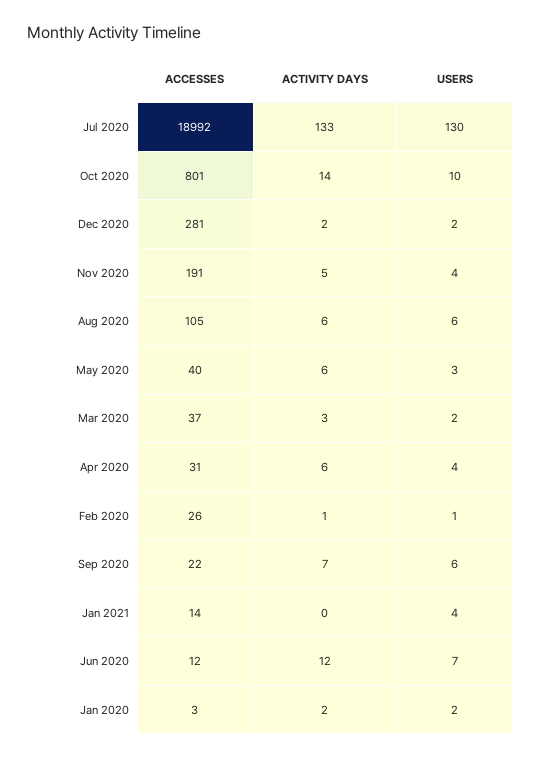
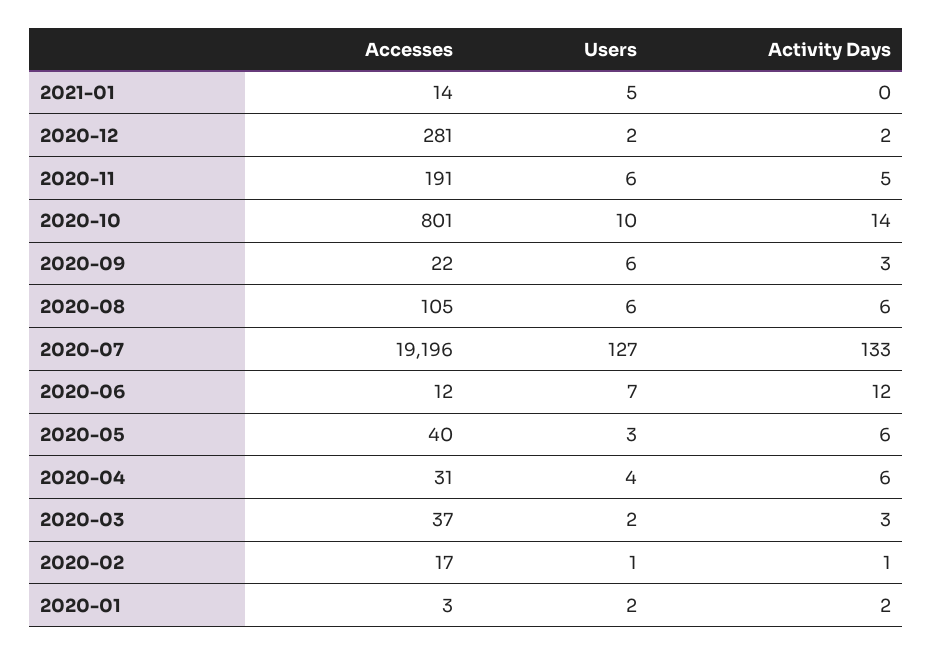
ACCESSES, Jul 2020: 18992 -> 19196
USERS, Jul 2020: 130 -> 127
USERS, Nov 2020: 4 -> 6
ACCESSES, Feb 2020: 26 -> 17
ACTIVITY DAYS, Sep 2020: 7 -> 3
USERS, Jan 2021: 4 -> 5

